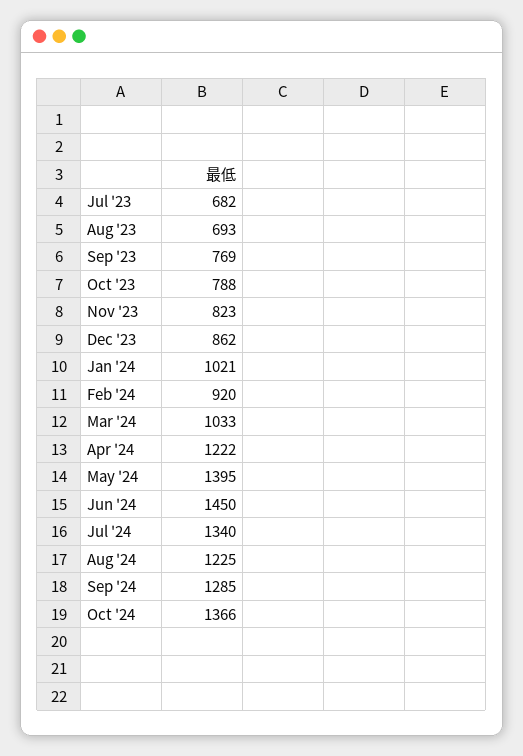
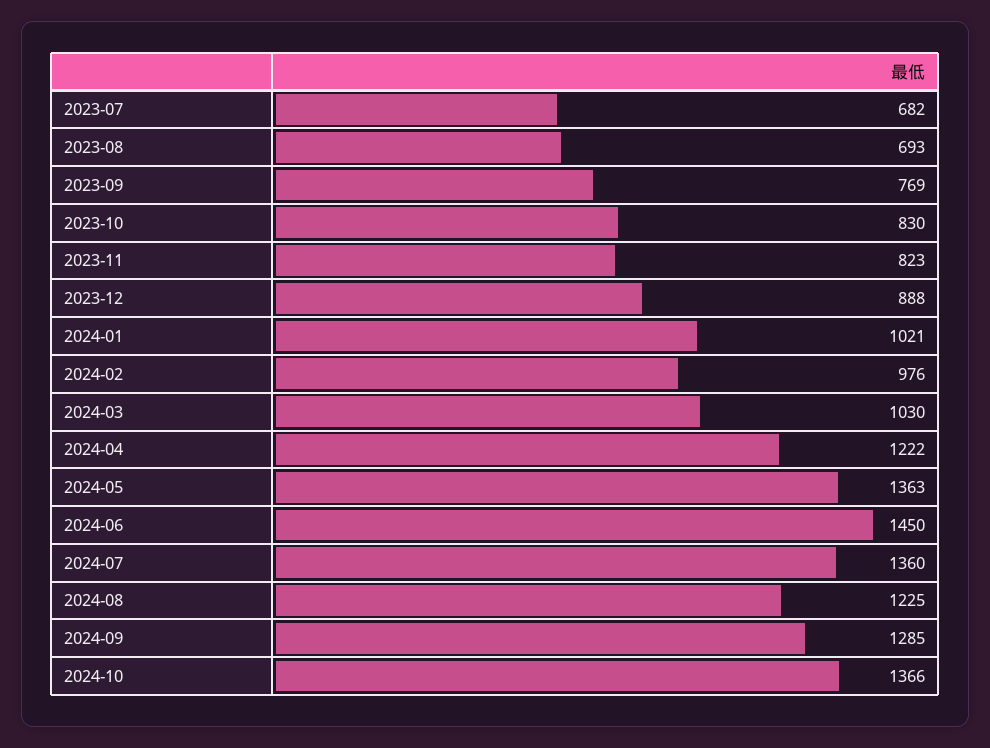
Oct '23: 788 -> 830
Dec '23: 862 -> 888
Feb '24: 920 -> 976
Mar '24: 1033 -> 1030
May '24: 1395 -> 1363
Jul '24: 1340 -> 1360

